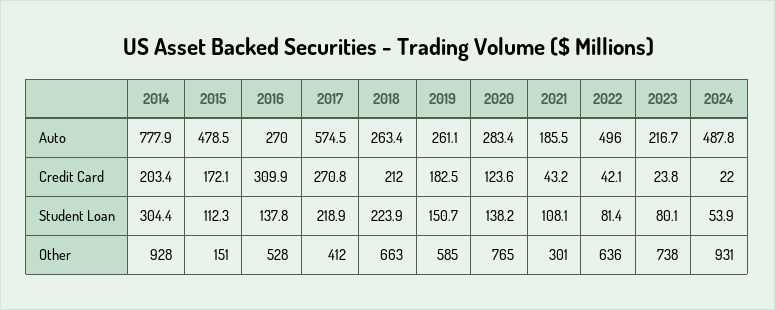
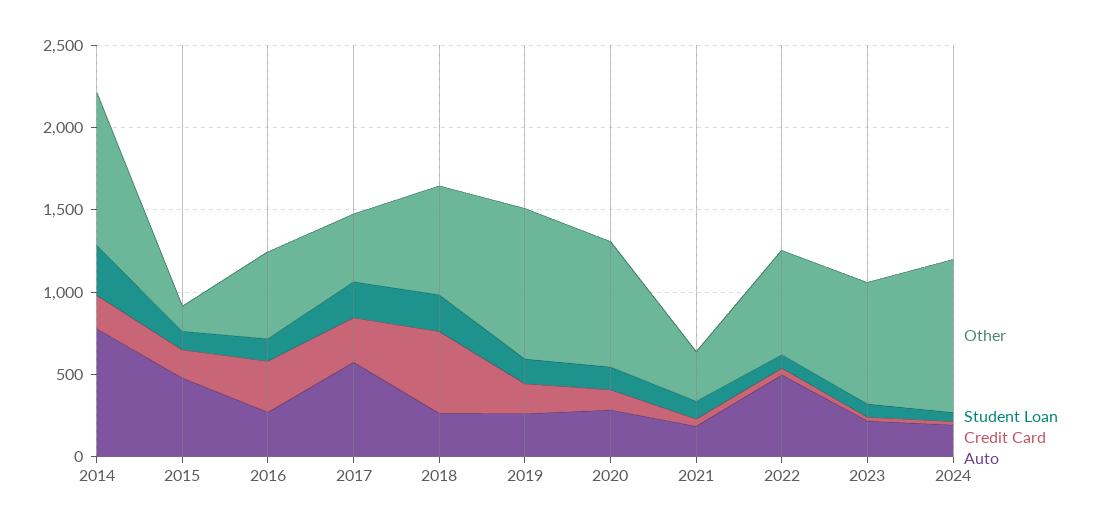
Auto, 2024: 487.8 -> 200
Credit Card, 2018: 212 -> 500
Other, 2019: 585 -> 900

